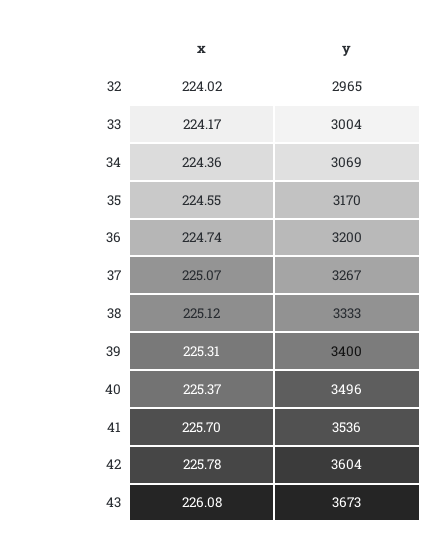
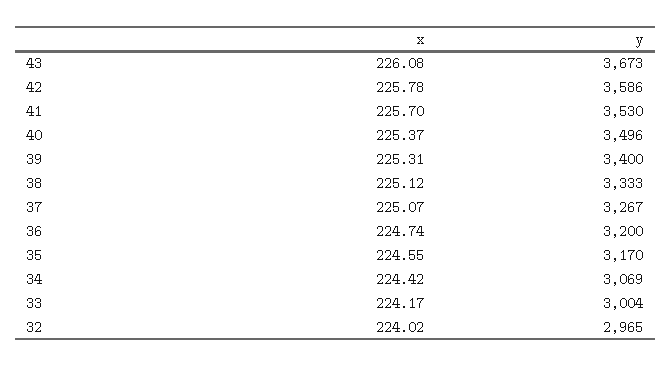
x, 34: 224.36 -> 224.42
y, 41: 3536 -> 3530
y, 42: 3604 -> 3586

